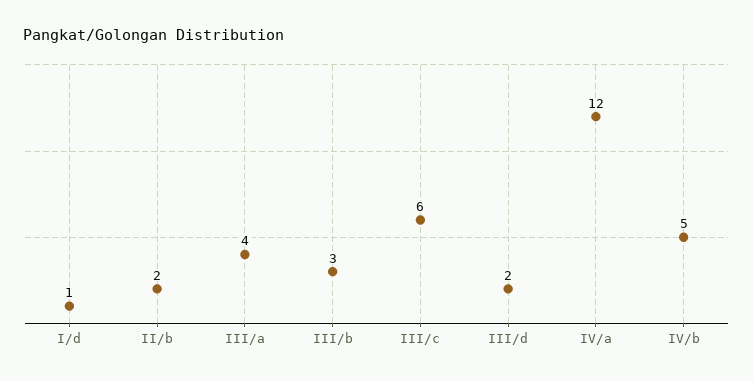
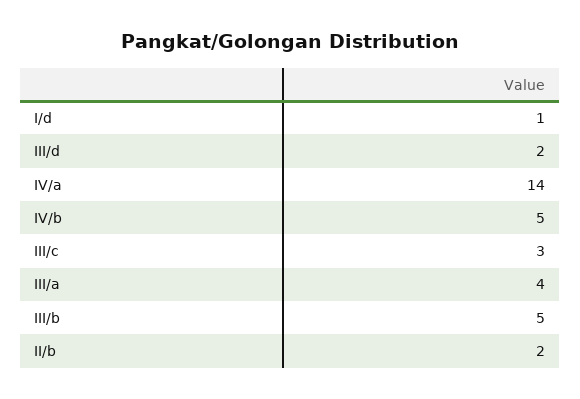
III/b: 3 -> 5
III/c: 6 -> 3
IV/a: 12 -> 14

